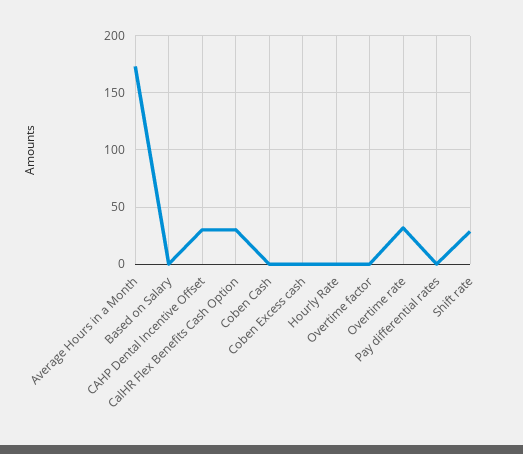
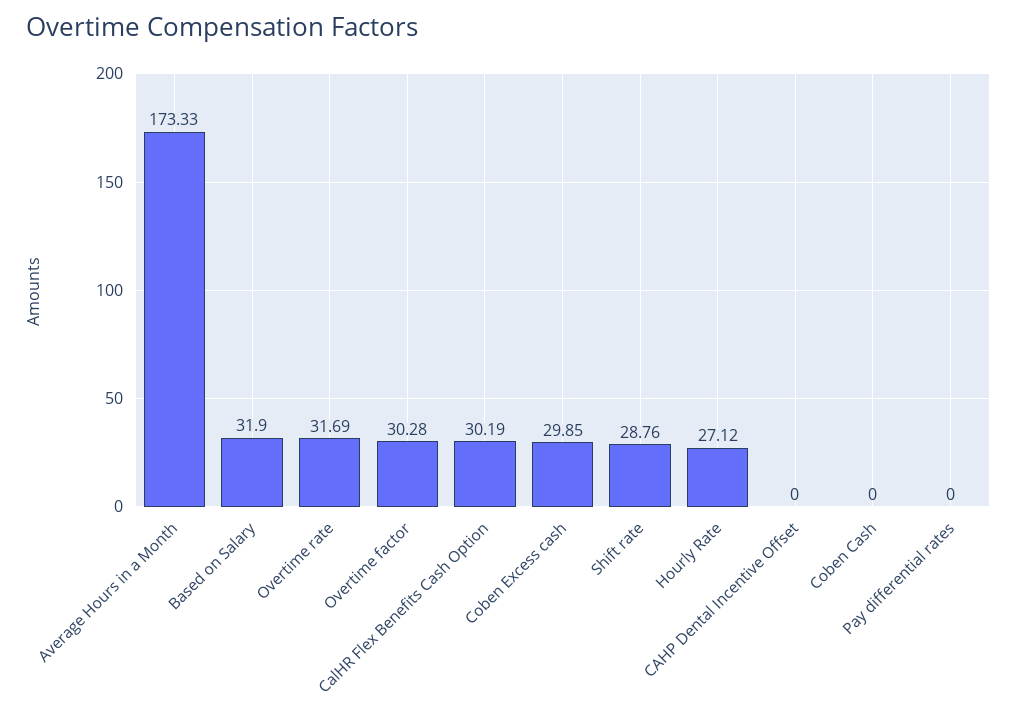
Based on Salary: 0 -> 31.9
CAHP Dental Incentive Offset: 30 -> 0
Coben Excess cash: 0 -> 29.85
Hourly Rate: 0 -> 27.12
Overtime factor: 0 -> 30.28

